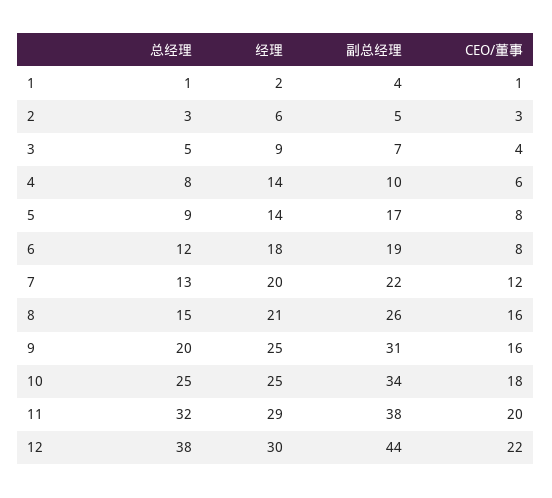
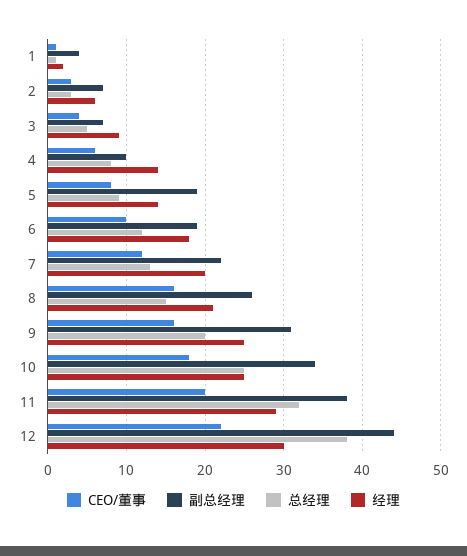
副总经理, 2: 5 -> 7
副总经理, 5: 17 -> 19
CEO/董事, 6: 8 -> 10

